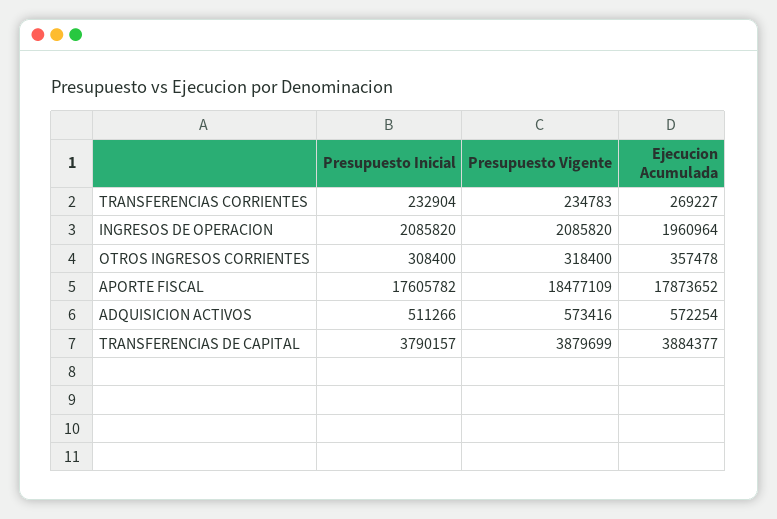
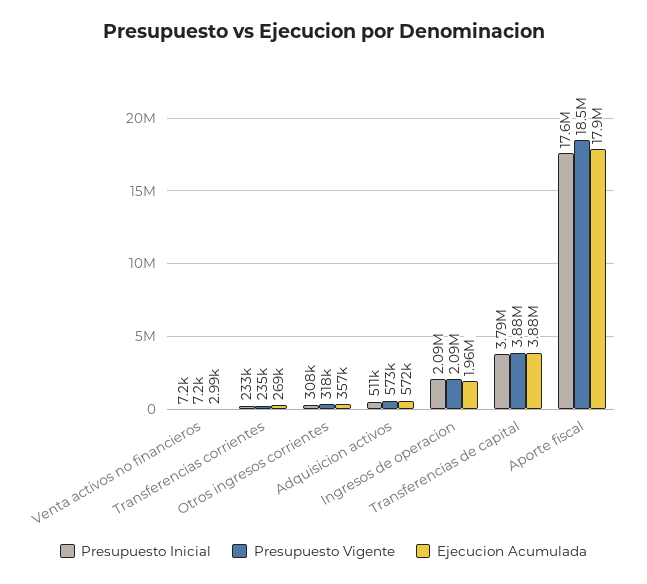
Presupuesto Inicial, Venta activos no financieros: none -> 7200
Presupuesto Vigente, Venta activos no financieros: none -> 7200
Ejecucion Acumulada, Venta activos no financieros: none -> 2990

